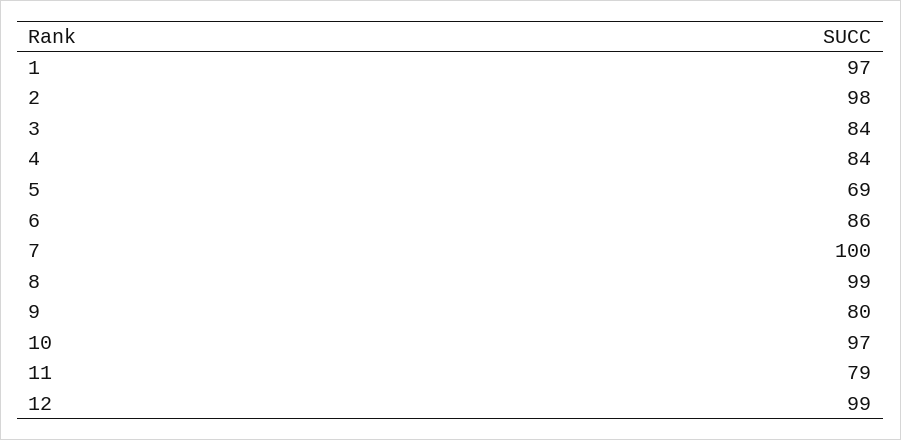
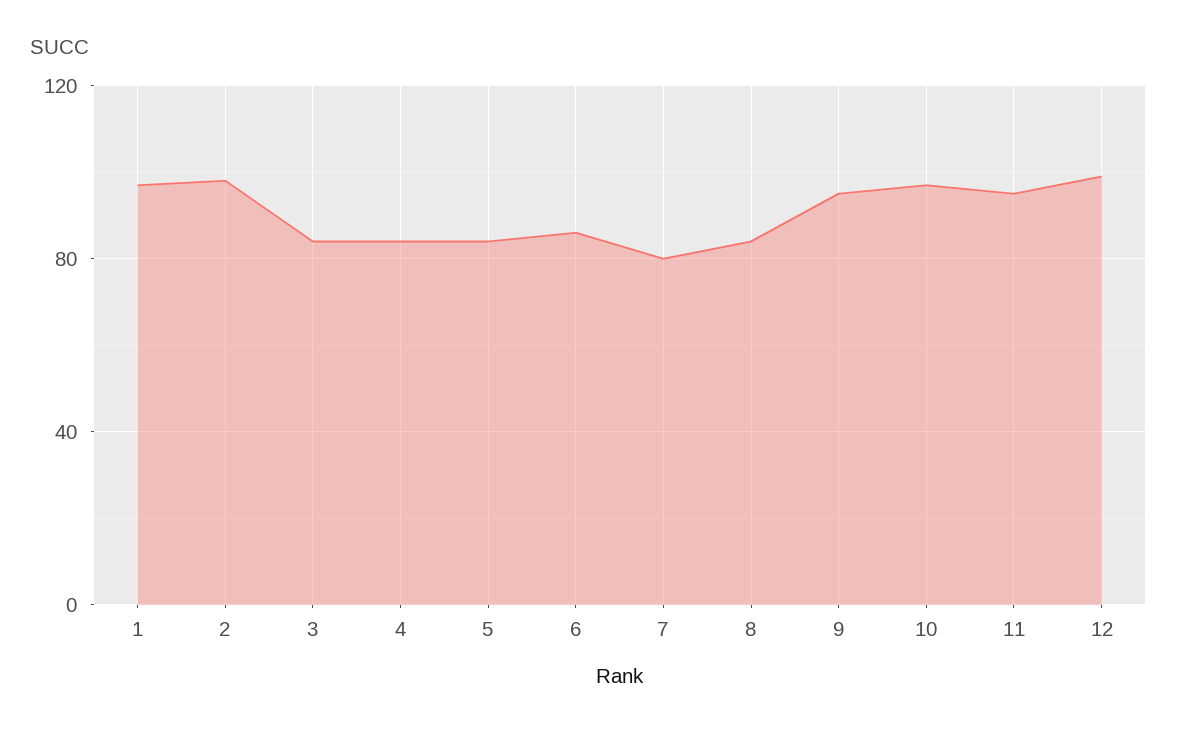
5: 69 -> 85
7: 100 -> 80
8: 99 -> 85
9: 80 -> 95
11: 79 -> 95

